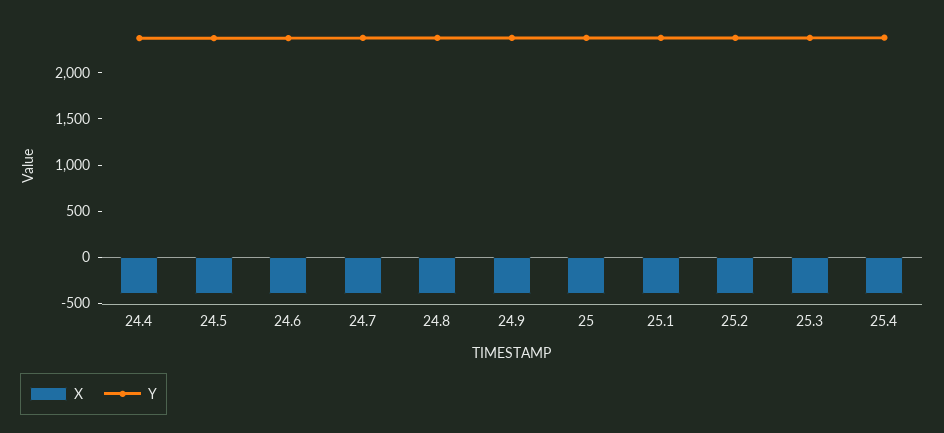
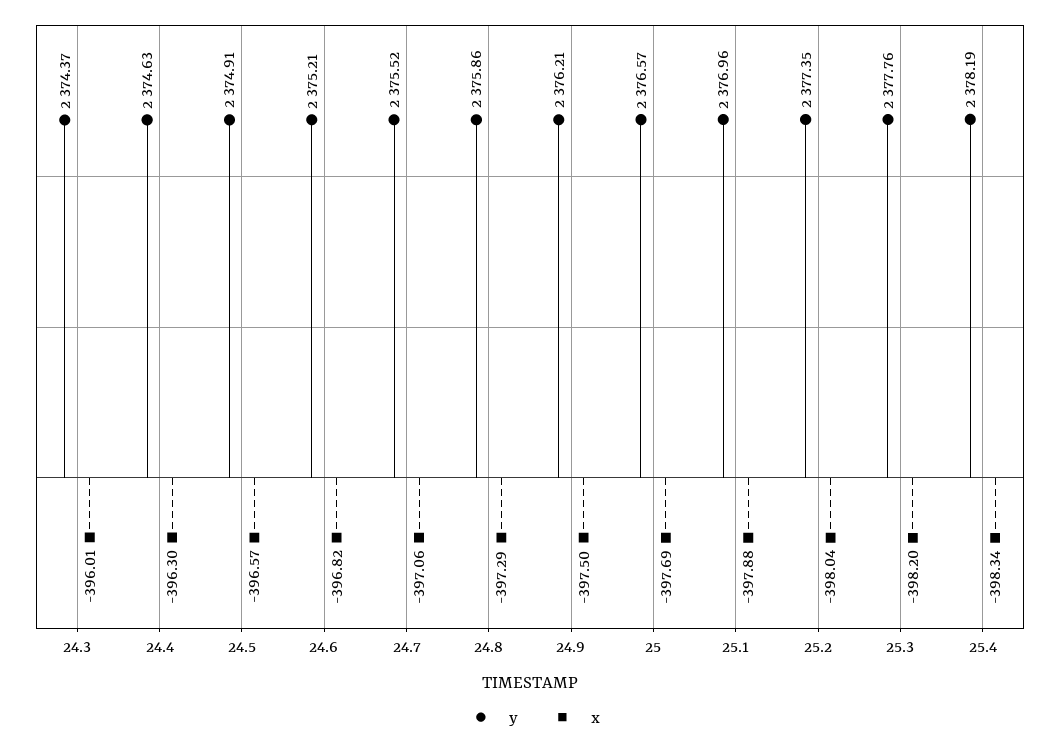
Y, 24.3: none -> 2374.37
X, 24.3: none -> -396.01

